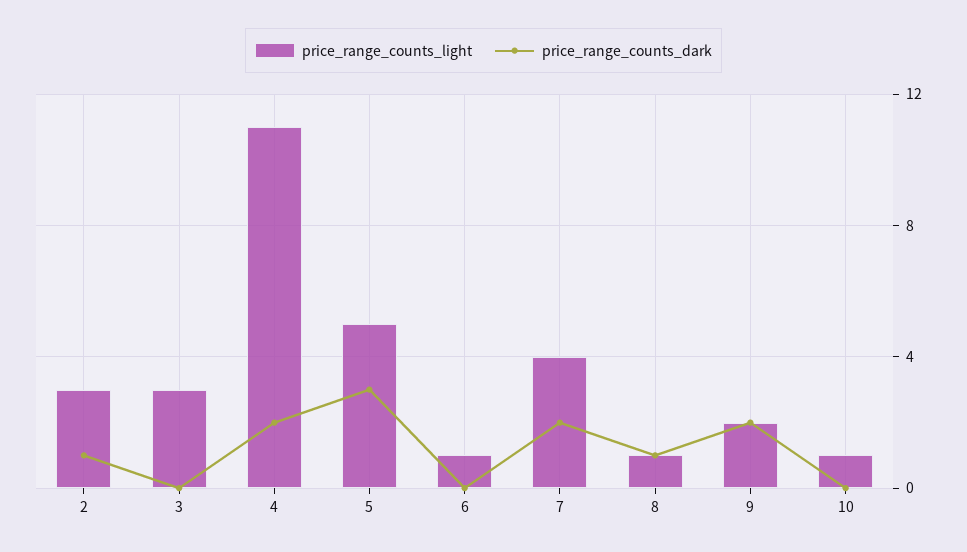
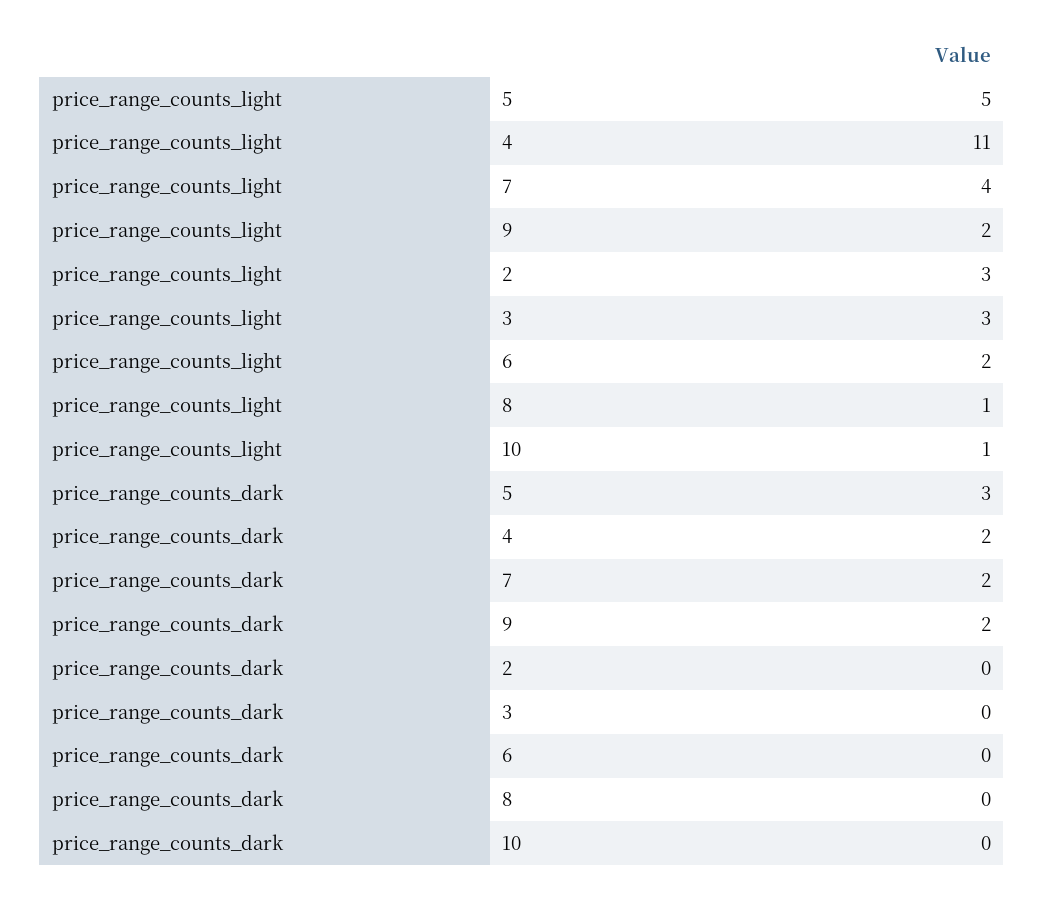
price_range_counts_dark, 2: 1 -> 0
price_range_counts_light, 6: 1 -> 2
price_range_counts_dark, 8: 1 -> 0

